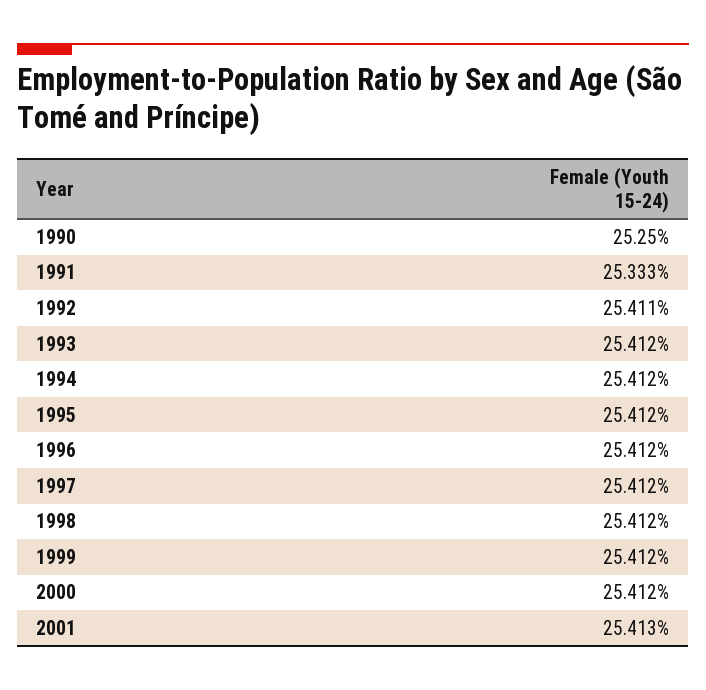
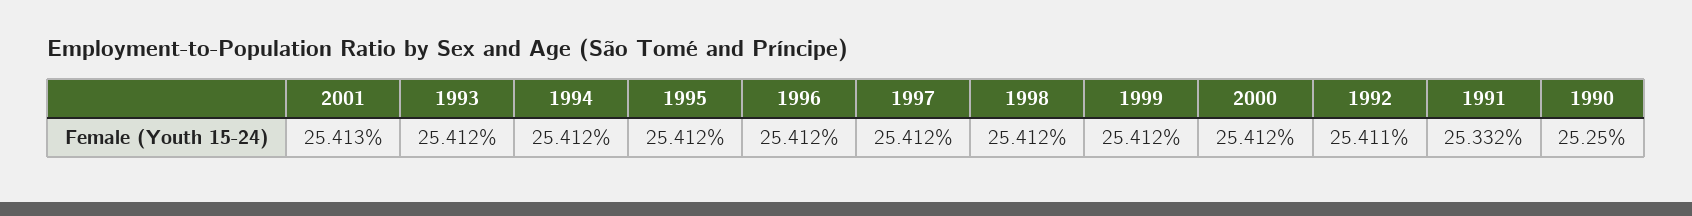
1991: 25.333 -> 25.332

